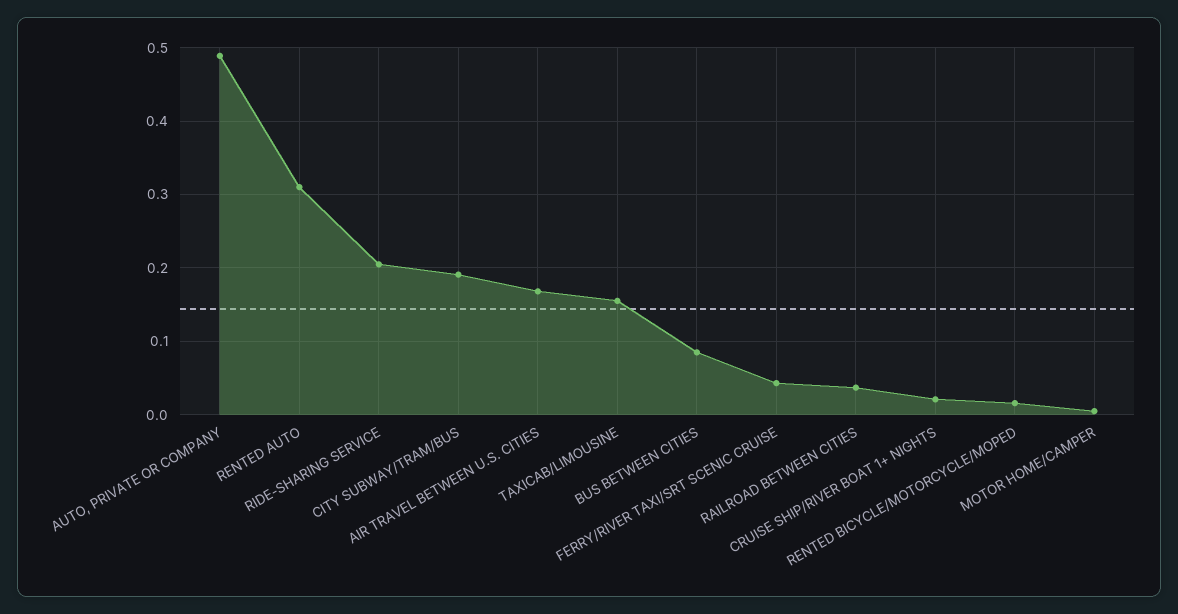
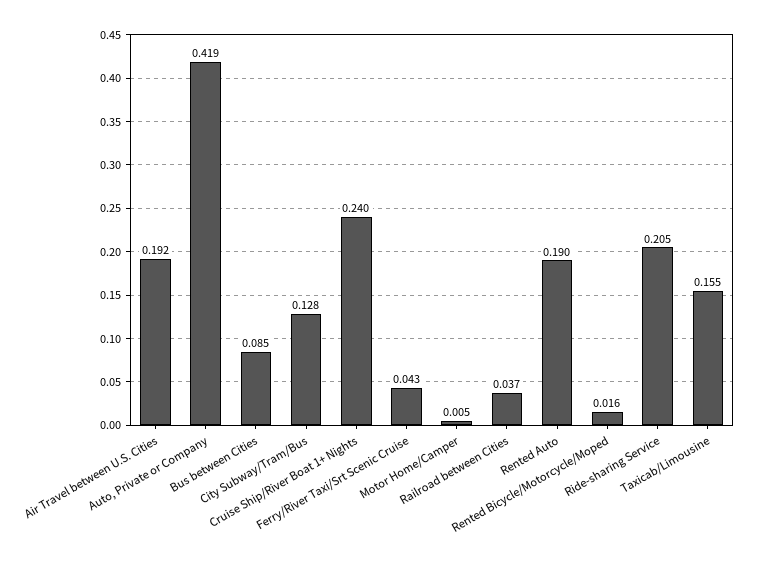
AUTO, PRIVATE OR COMPANY: 0.49 -> 0.419
RENTED AUTO: 0.31 -> 0.19
CITY SUBWAY/TRAM/BUS: 0.19 -> 0.128
AIR TRAVEL BETWEEN U.S. CITIES: 0.17 -> 0.192
CRUISE SHIP/RIVER BOAT 1+ NIGHTS: 0.02 -> 0.24

